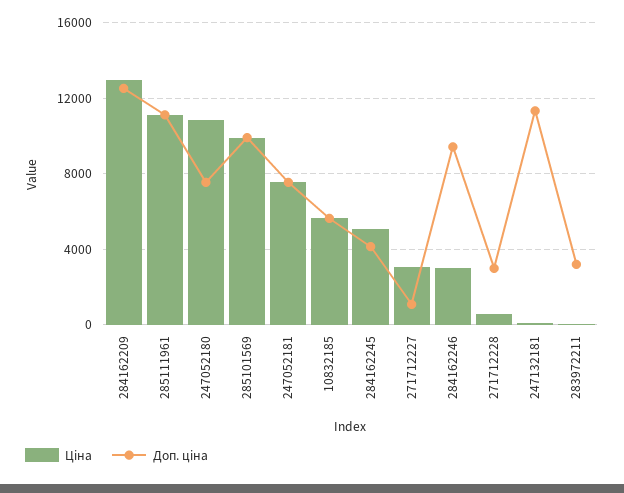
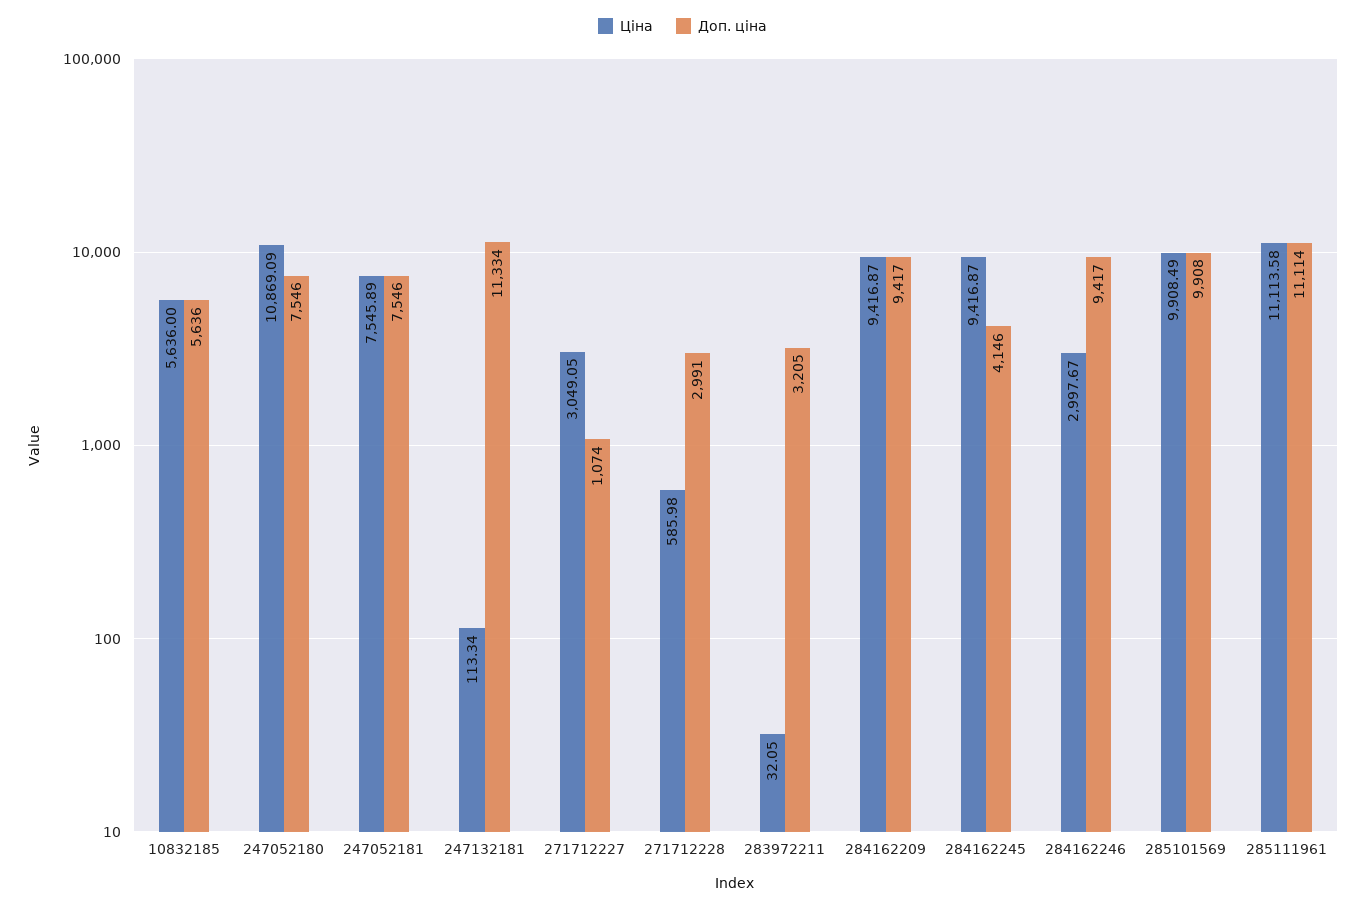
Ціна, 284162209: 13000 -> 9416.87
Доп. ціна, 284162209: 12500 -> 9417
Ціна, 284162245: 5000 -> 9416.87

